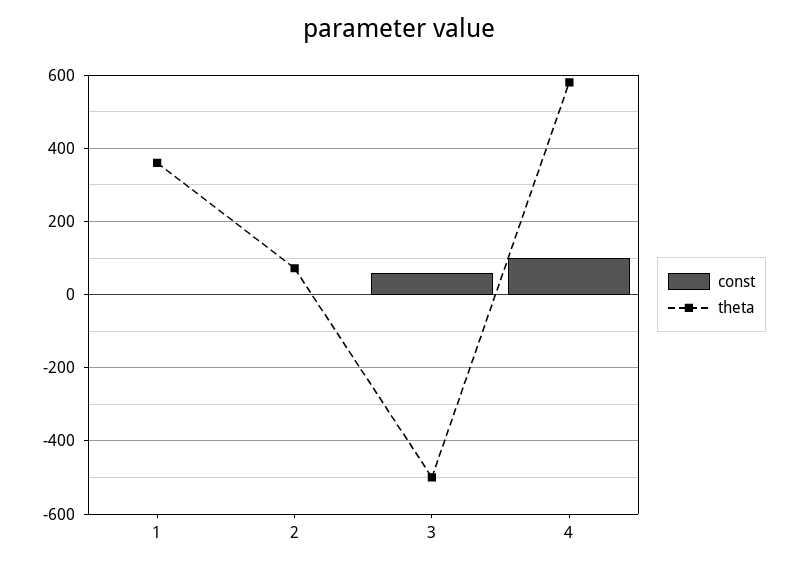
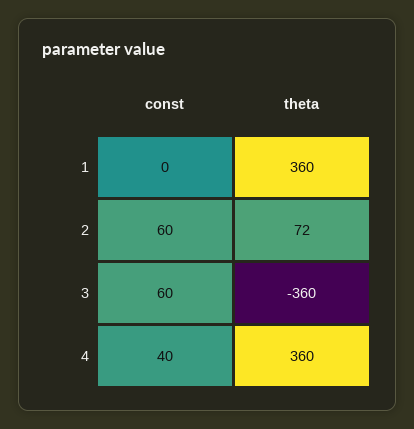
const, 2: 0 -> 60
theta, 3: -500 -> -360
const, 4: 100 -> 40
theta, 4: 580 -> 360

